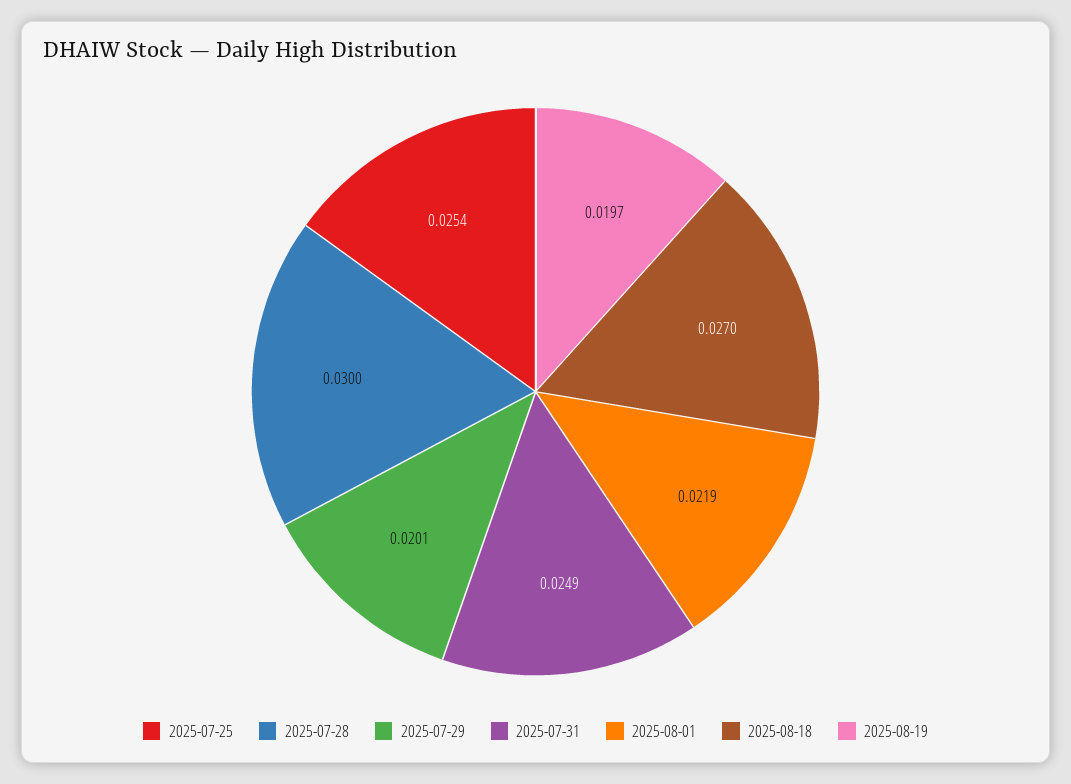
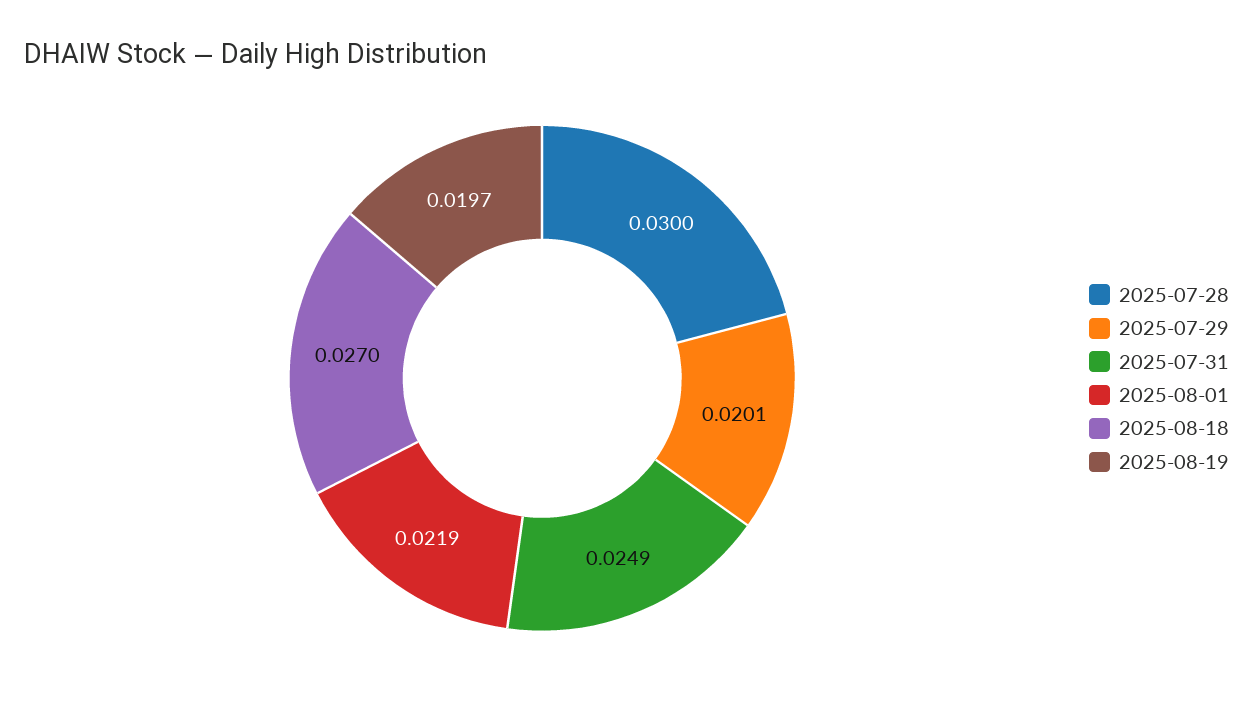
2025-07-25: 0.0254 -> none

